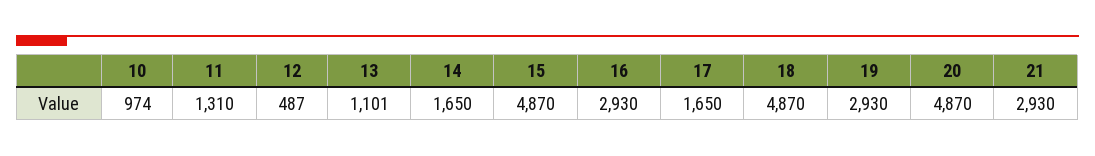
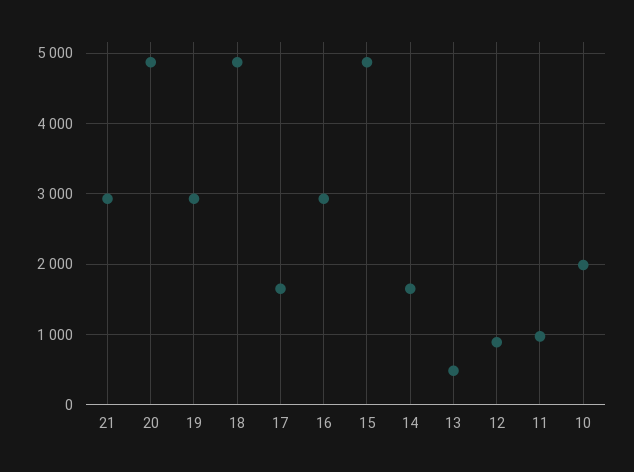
10: 974 -> 2000
11: 1310 -> 1000
12: 487 -> 900
13: 1101 -> 500

